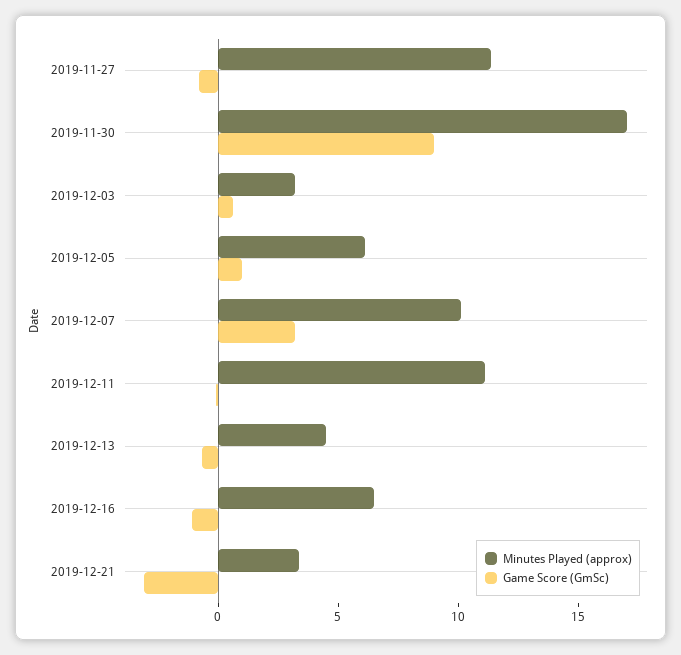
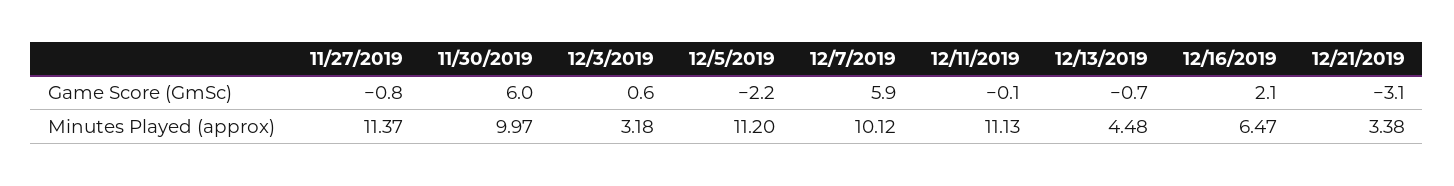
Minutes Played (approx), 2019-11-30: 17 -> 9.97
Game Score (GmSc), 2019-11-30: 9 -> 6
Minutes Played (approx), 2019-12-05: 6 -> 11.2
Game Score (GmSc), 2019-12-05: 1 -> -2.2
Game Score (GmSc), 2019-12-07: 3 -> 5.9
Game Score (GmSc), 2019-12-16: -1 -> 2.1

